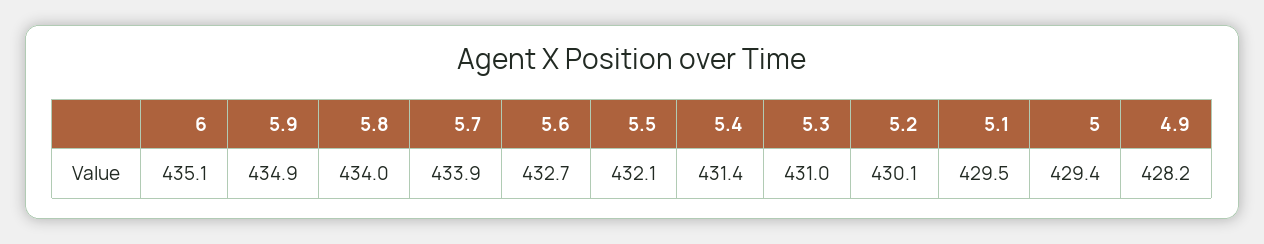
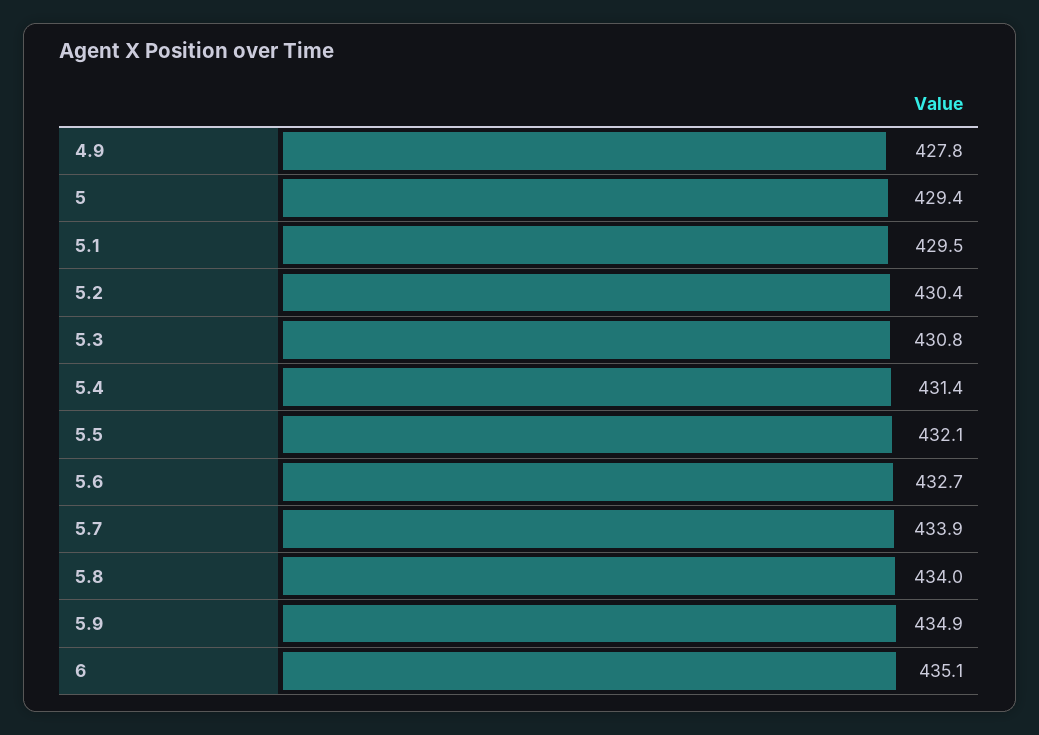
5.3: 431 -> 430.8
5.2: 430.1 -> 430.4
4.9: 428.2 -> 427.8

